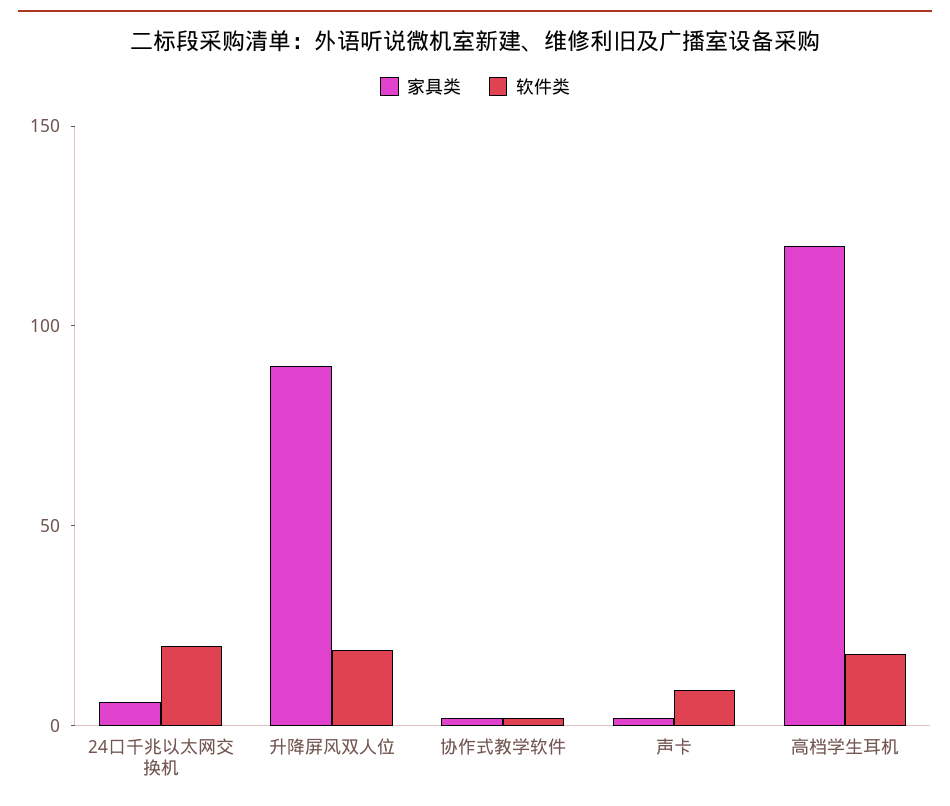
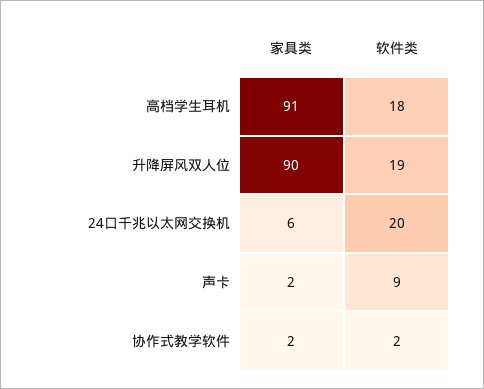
家具类, 高档学生耳机: 120 -> 91

